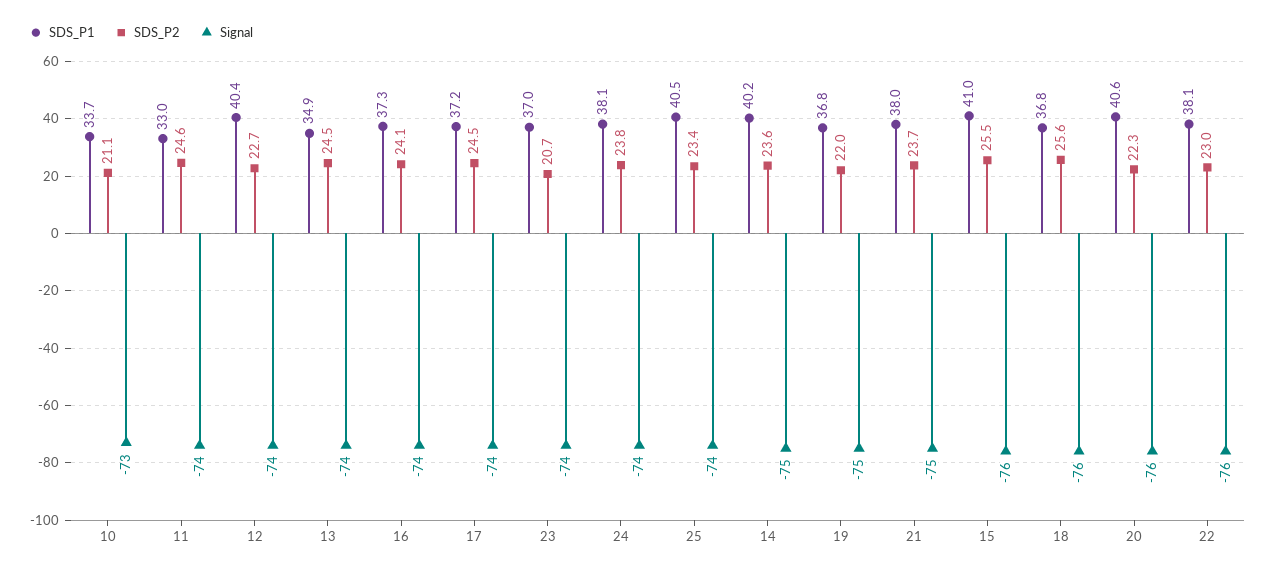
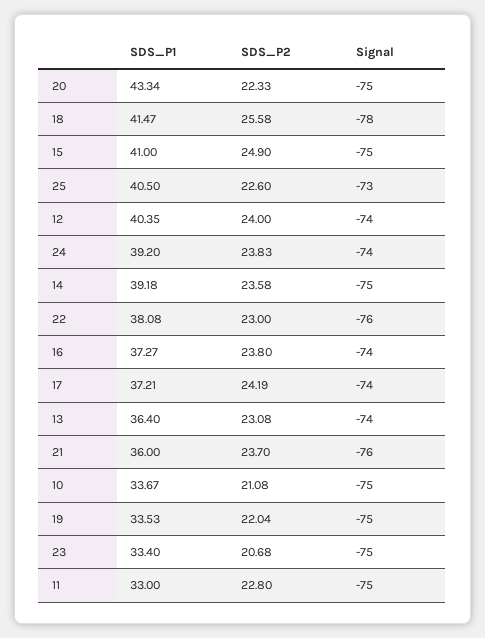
Signal, 10: -73 -> -75
SDS_P2, 11: 24.6 -> 22.8
Signal, 11: -74 -> -75
SDS_P2, 12: 22.7 -> 24
SDS_P1, 13: 34.9 -> 36.4
SDS_P2, 13: 24.5 -> 23.08
SDS_P2, 16: 24.1 -> 23.8
SDS_P2, 17: 24.5 -> 24.19
SDS_P1, 23: 37 -> 33.4
Signal, 23: -74 -> -75
SDS_P1, 24: 38.1 -> 39.2
SDS_P2, 25: 23.4 -> 22.6
Signal, 25: -74 -> -73
SDS_P1, 14: 40.2 -> 39.18
SDS_P1, 19: 36.8 -> 33.53
SDS_P1, 21: 38 -> 36
Signal, 21: -75 -> -76
SDS_P2, 15: 25.5 -> 24.9
Signal, 15: -76 -> -75
SDS_P1, 18: 36.8 -> 41.47
Signal, 18: -76 -> -78
SDS_P1, 20: 40.6 -> 43.34
Signal, 20: -76 -> -75

